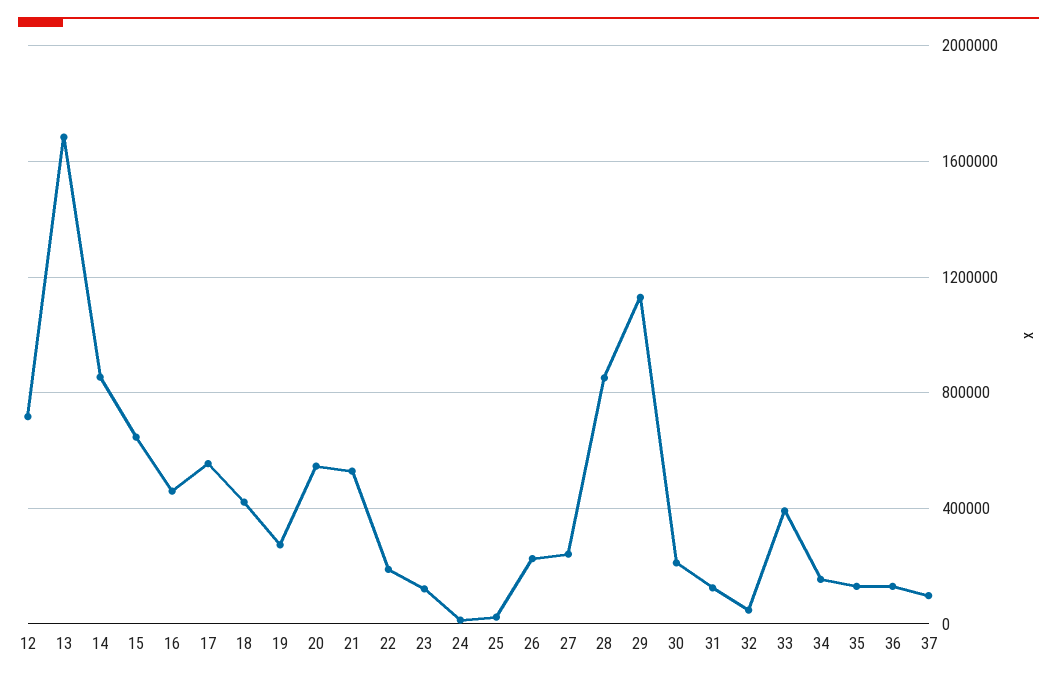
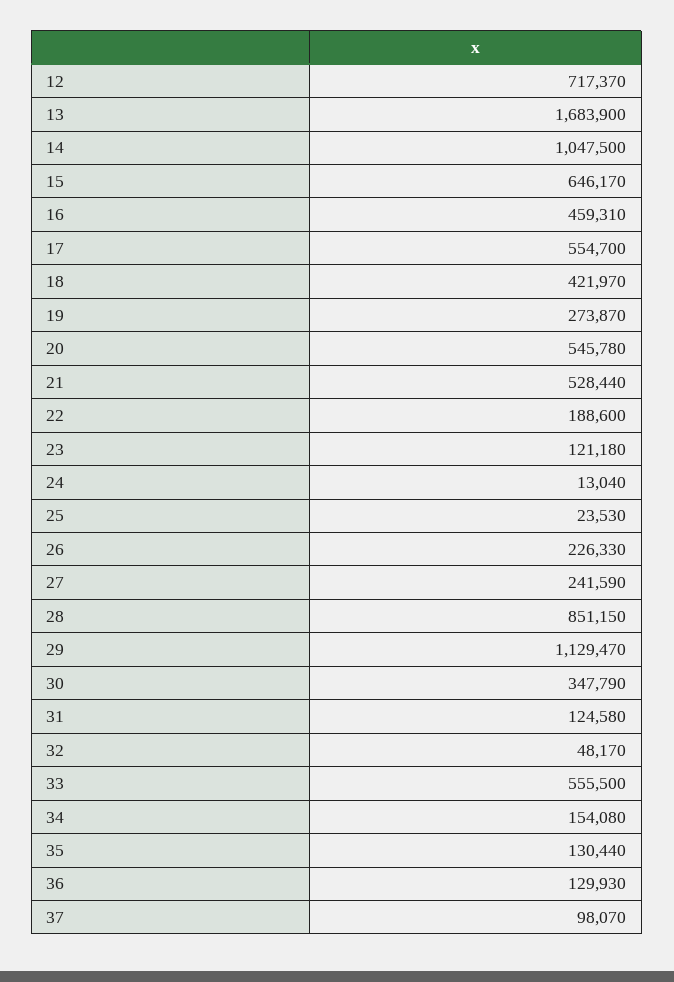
14: 850000 -> 1047500
30: 200000 -> 347790
33: 400000 -> 555500

